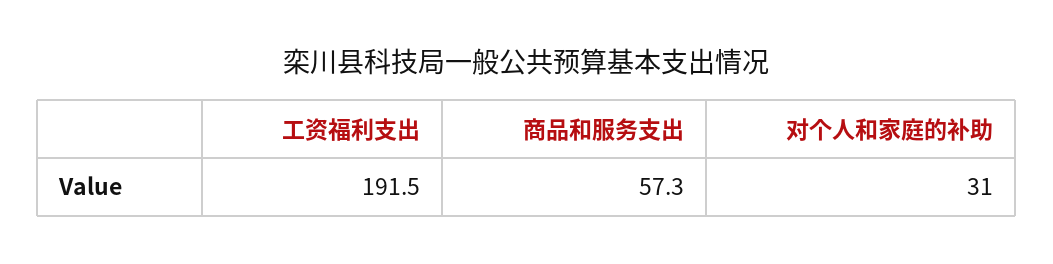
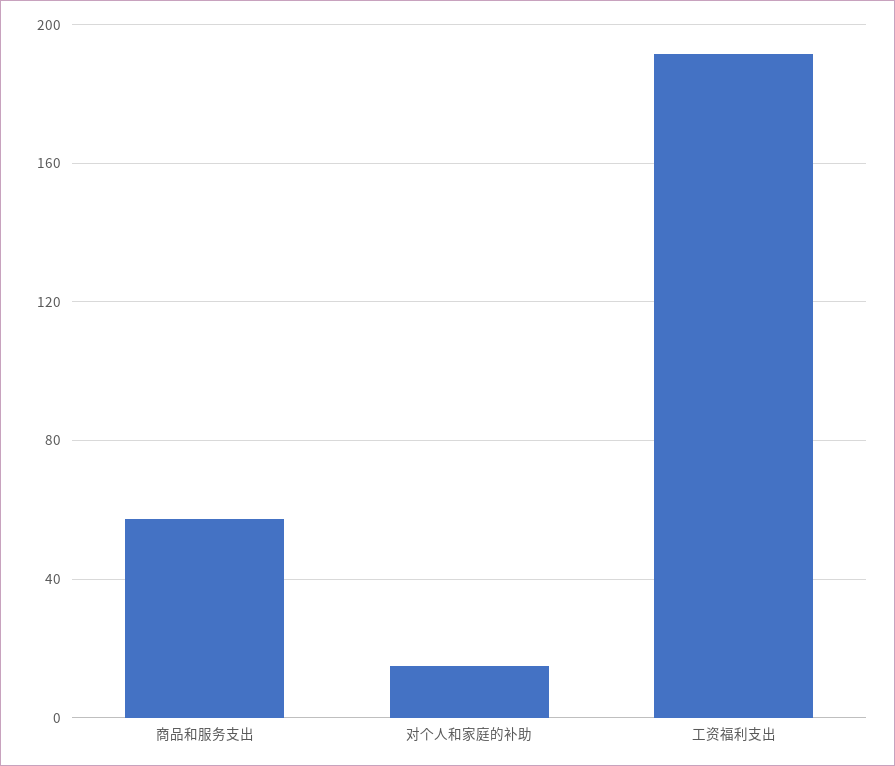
对个人和家庭的补助: 31 -> 15

